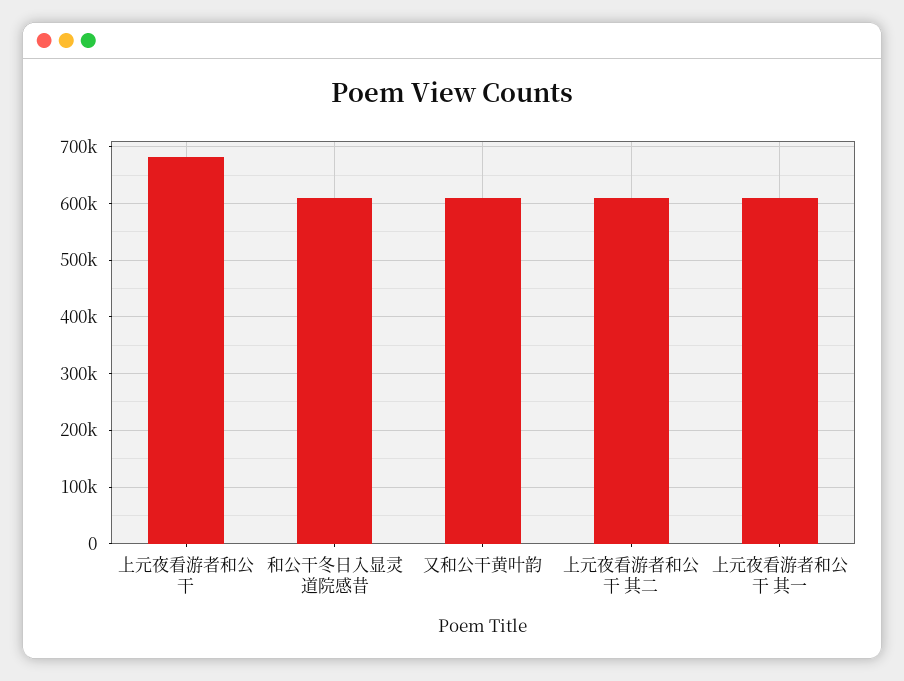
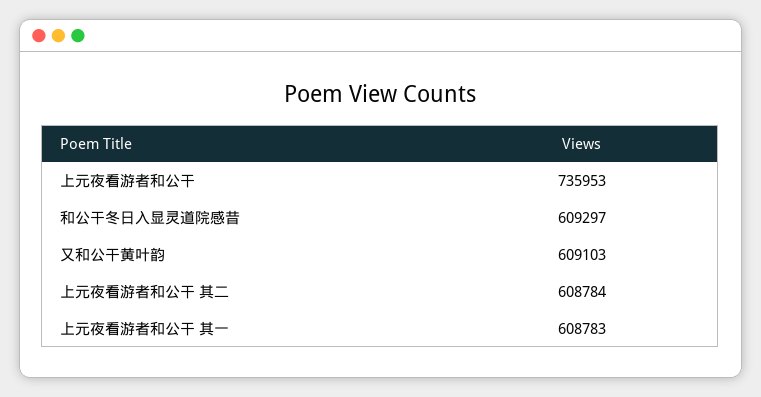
上元夜看游者和公干: 680000 -> 735953

